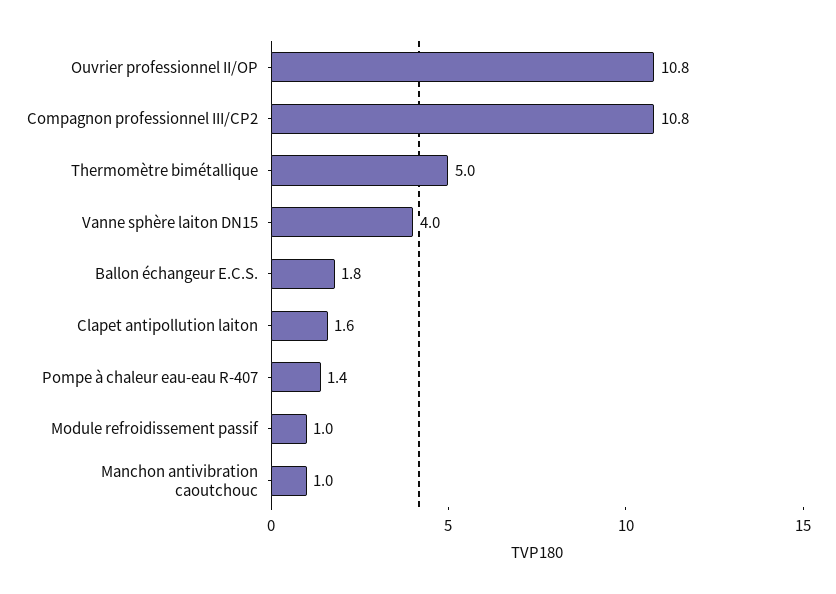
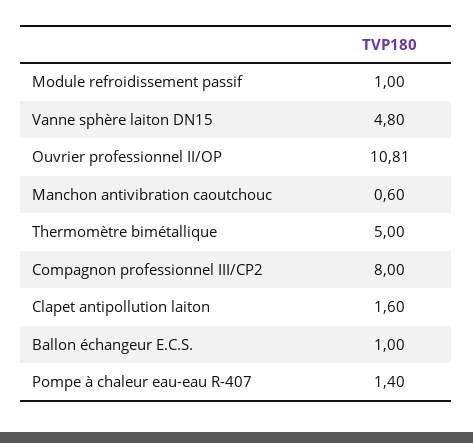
Compagnon professionnel III/CP2: 10.8 -> 8
Vanne sphère laiton DN15: 4 -> 4.8
Ballon échangeur E.C.S.: 1.8 -> 1
Manchon antivibration caoutchouc: 1 -> 0.6

